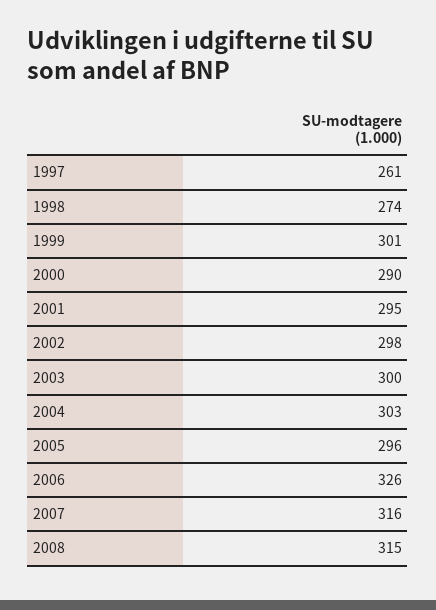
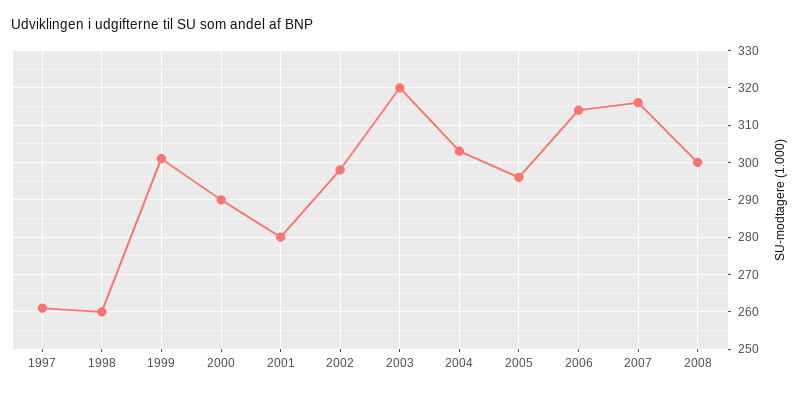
1998: 274 -> 260
2001: 295 -> 280
2003: 300 -> 320
2006: 326 -> 315
2008: 315 -> 300

